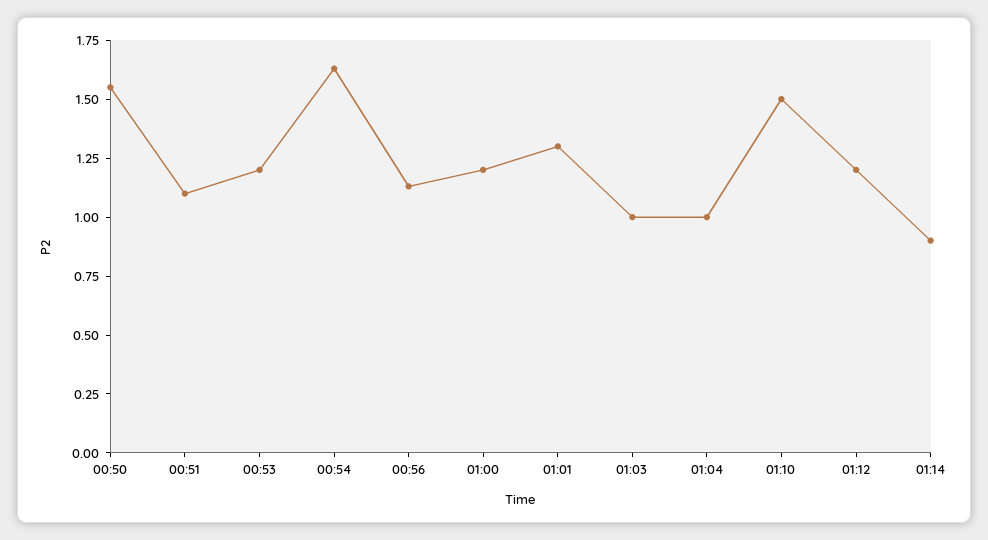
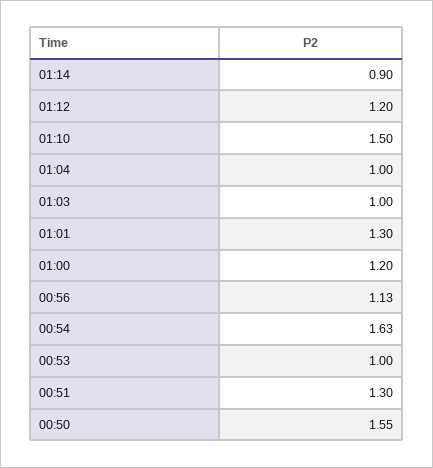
00:51: 1.1 -> 1.3
00:53: 1.2 -> 1

